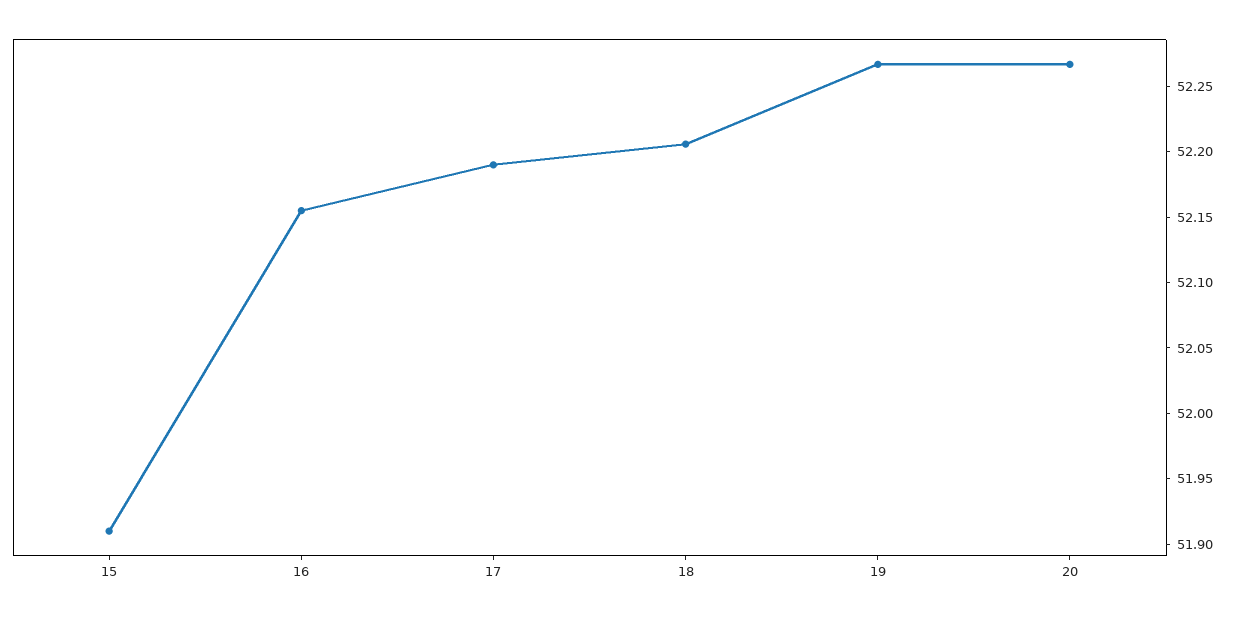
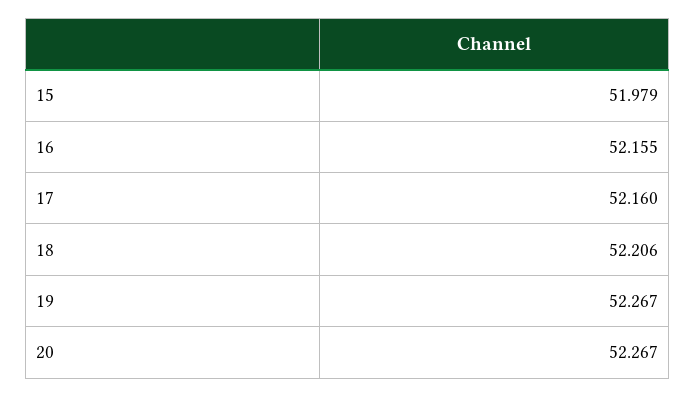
15: 51.91 -> 51.979
17: 52.19 -> 52.16

